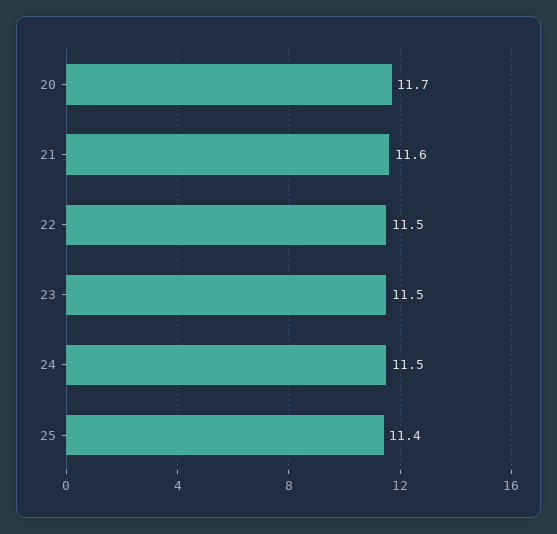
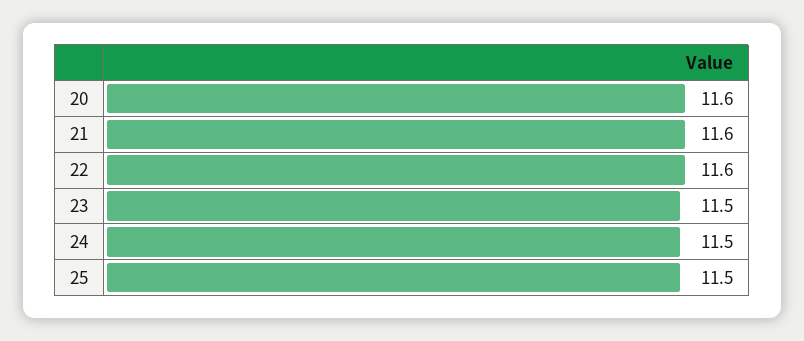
20: 11.7 -> 11.6
22: 11.5 -> 11.6
25: 11.4 -> 11.5

